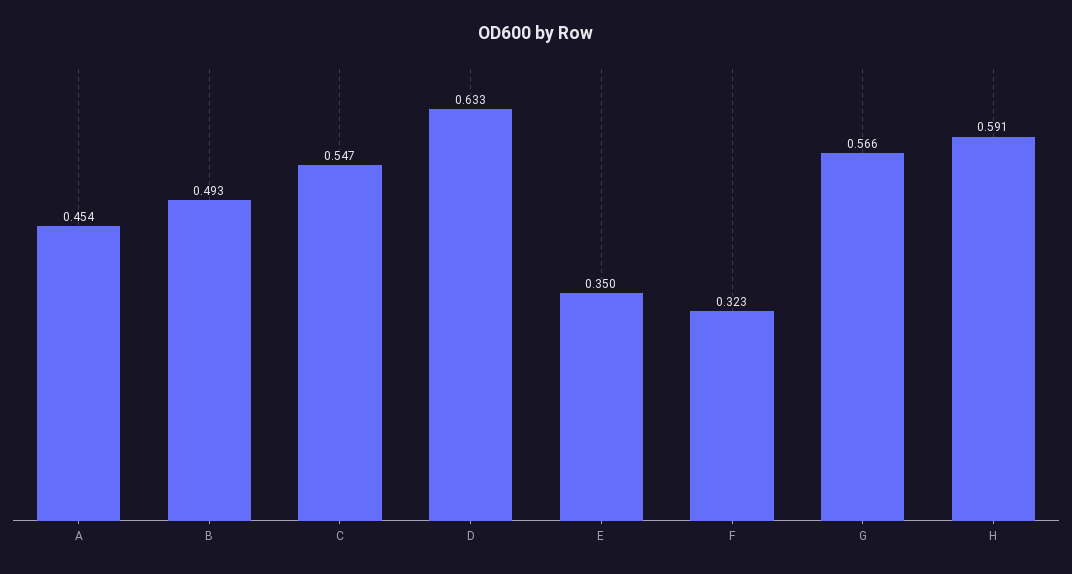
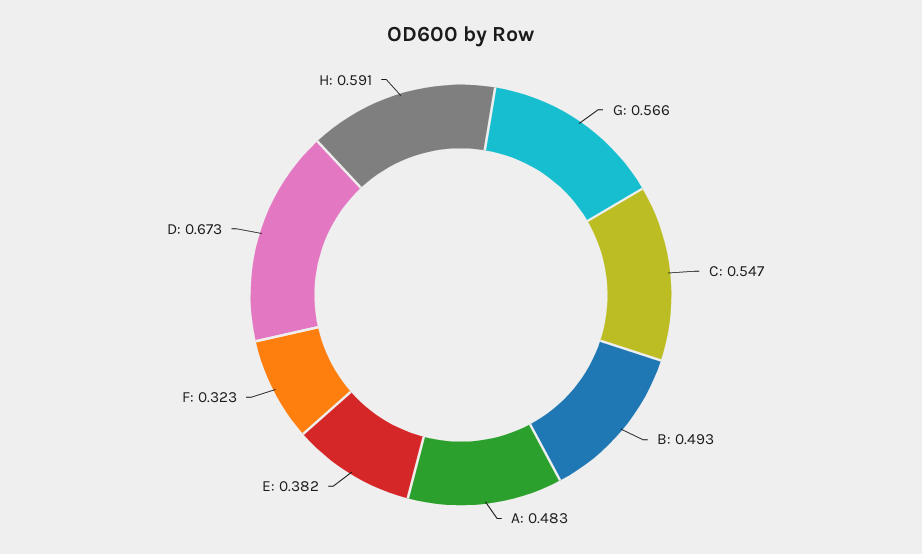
A: 0.454 -> 0.483
D: 0.633 -> 0.673
E: 0.35 -> 0.382

